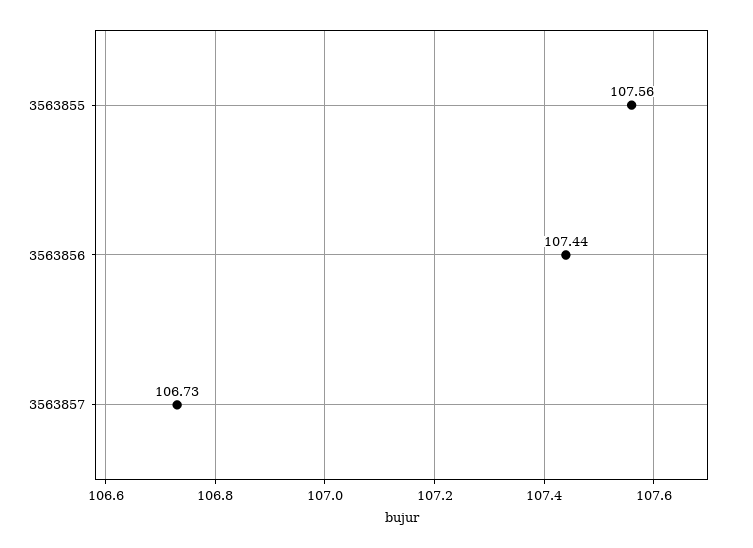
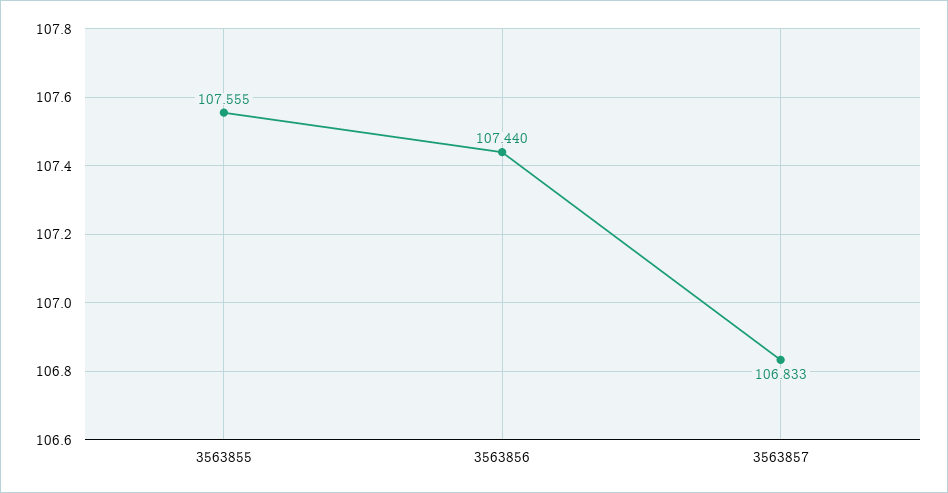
3563857: 106.73 -> 106.833

